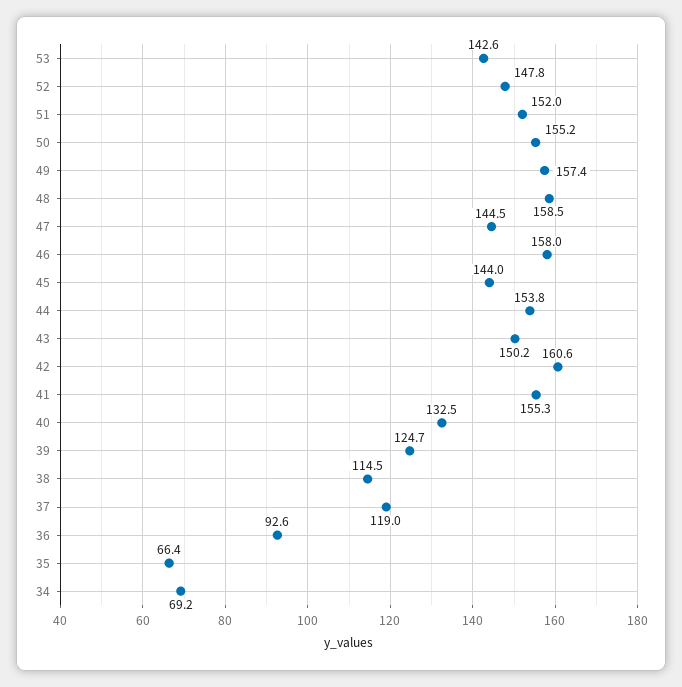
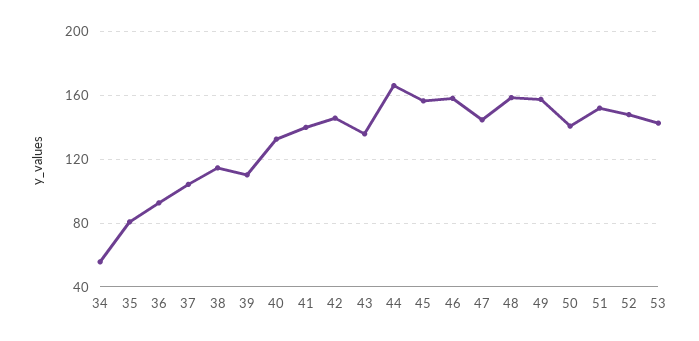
50: 155.2 -> 140
45: 144 -> 155
44: 153.8 -> 165
43: 150.2 -> 135
42: 160.6 -> 145
41: 155.3 -> 140
39: 124.7 -> 110
37: 119 -> 105
35: 66.4 -> 80
34: 69.2 -> 55

